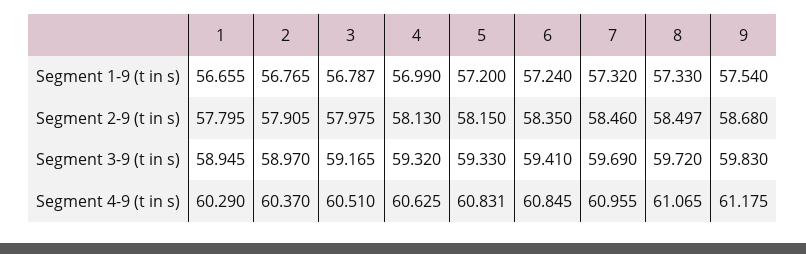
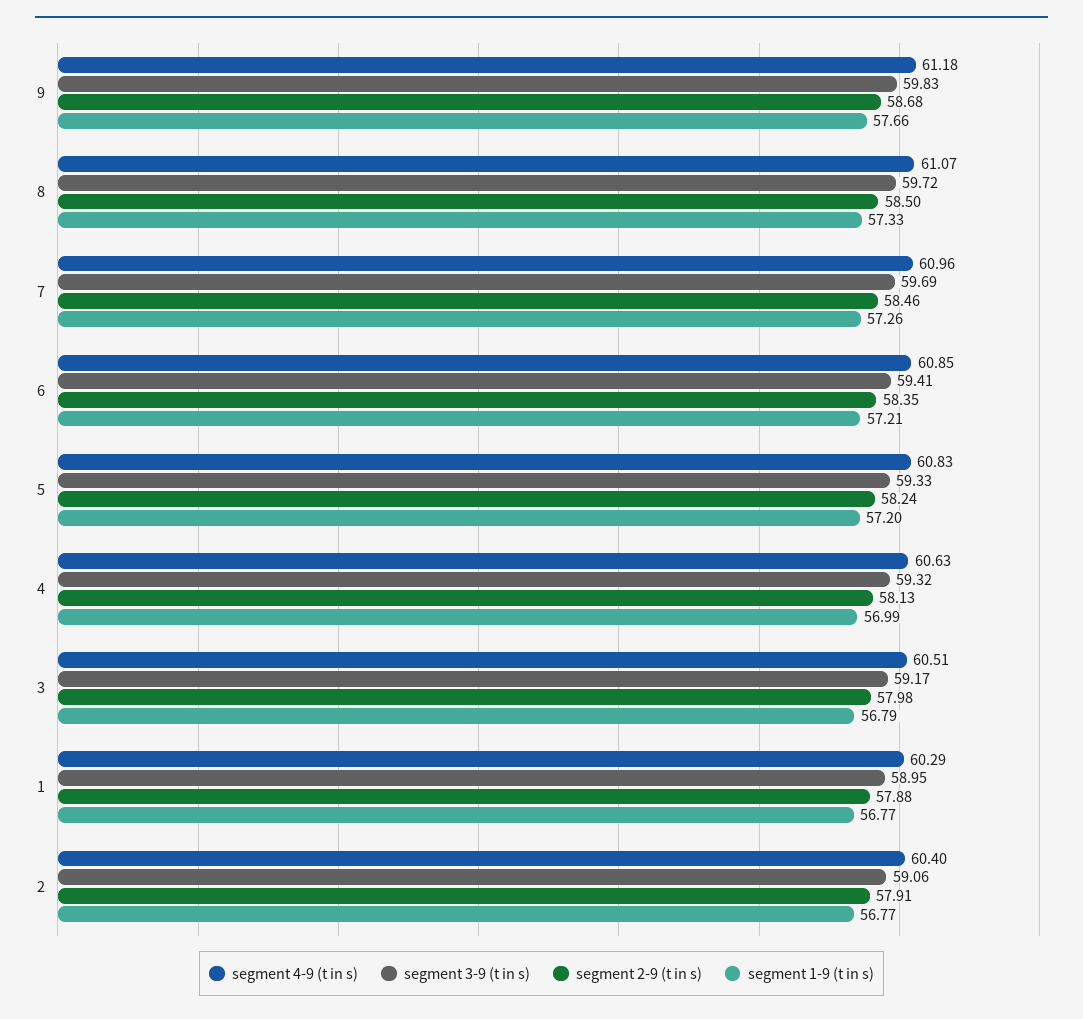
Segment 1-9 (t in s), 1: 56.655 -> 56.77
Segment 1-9 (t in s), 6: 57.24 -> 57.21
Segment 1-9 (t in s), 7: 57.32 -> 57.26
Segment 1-9 (t in s), 9: 57.54 -> 57.66
Segment 2-9 (t in s), 1: 57.795 -> 57.88
Segment 2-9 (t in s), 5: 58.15 -> 58.24
Segment 3-9 (t in s), 2: 58.97 -> 59.06
Segment 4-9 (t in s), 2: 60.37 -> 60.4

